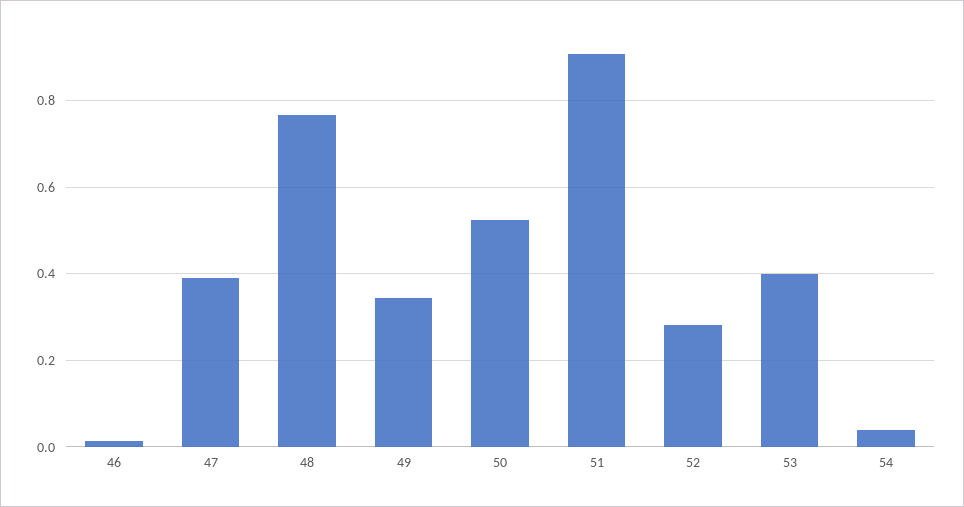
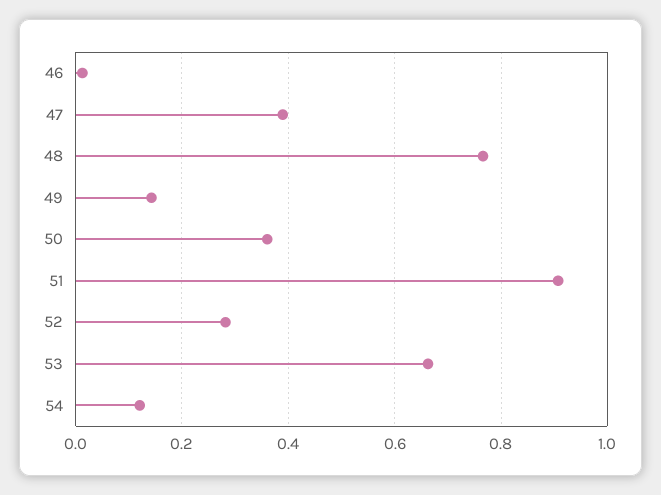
49: 0.34 -> 0.14
50: 0.52 -> 0.36
53: 0.4 -> 0.66
54: 0.04 -> 0.12

